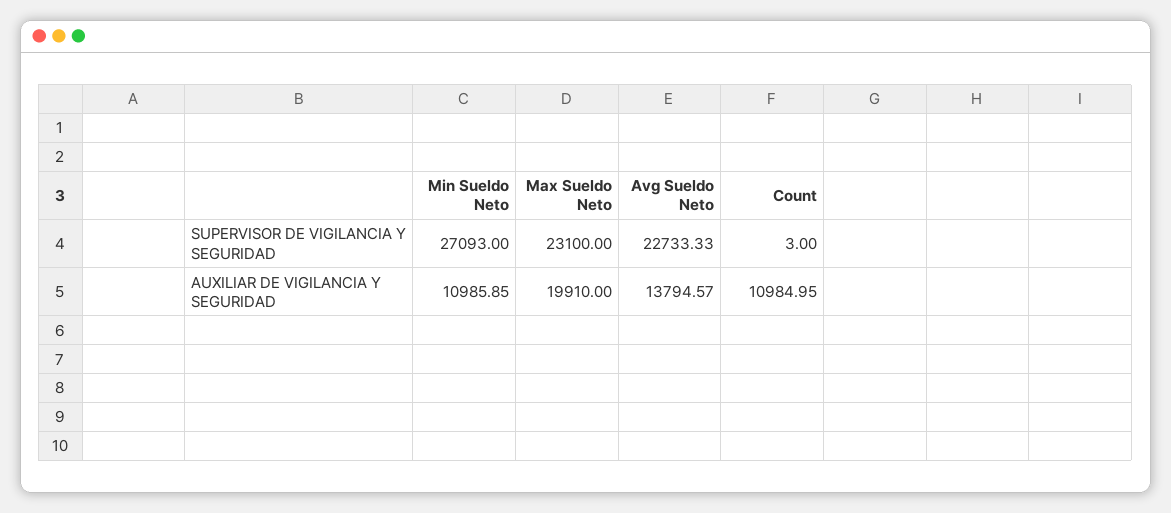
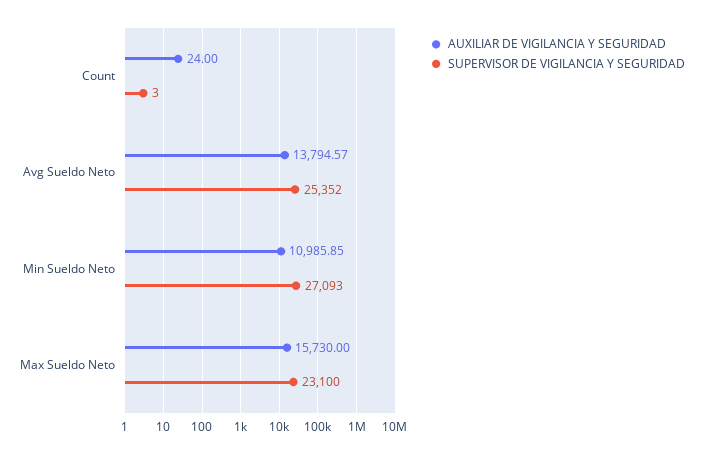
SUPERVISOR DE VIGILANCIA Y SEGURIDAD, Avg Sueldo Neto: 22733.33 -> 25352
AUXILIAR DE VIGILANCIA Y SEGURIDAD, Max Sueldo Neto: 19910 -> 15730
AUXILIAR DE VIGILANCIA Y SEGURIDAD, Count: 10984.95 -> 24

